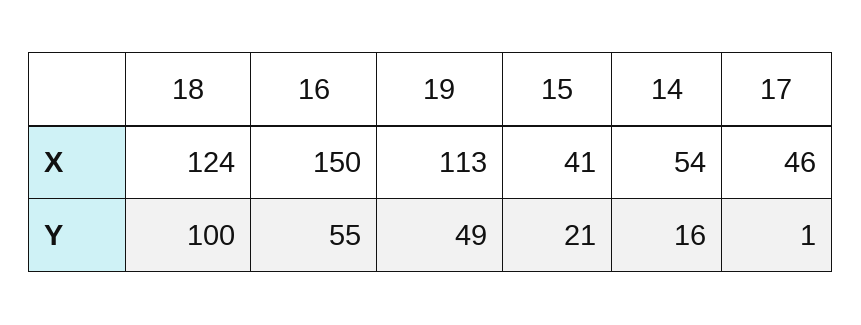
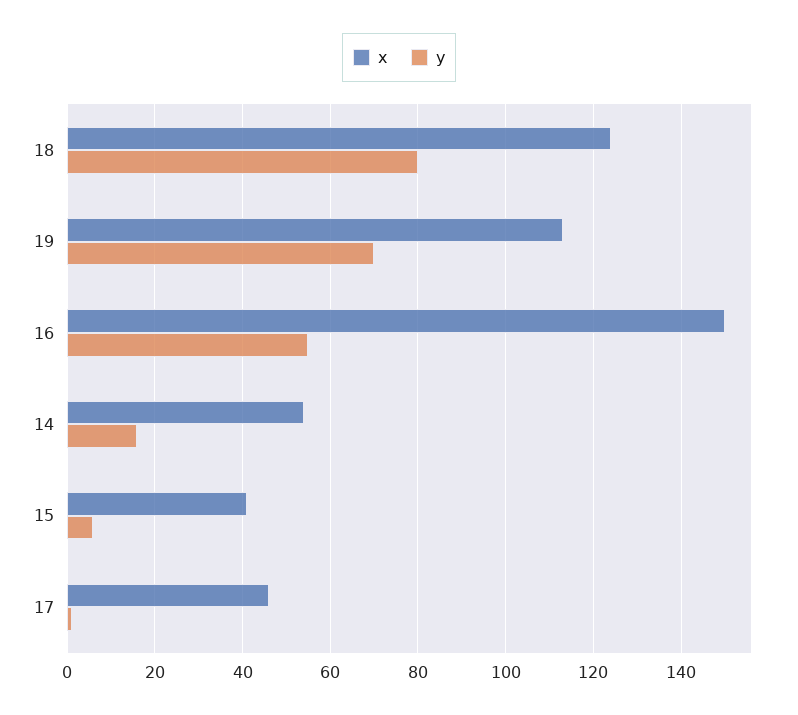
Y, 18: 100 -> 80
Y, 19: 49 -> 70
Y, 15: 21 -> 5

